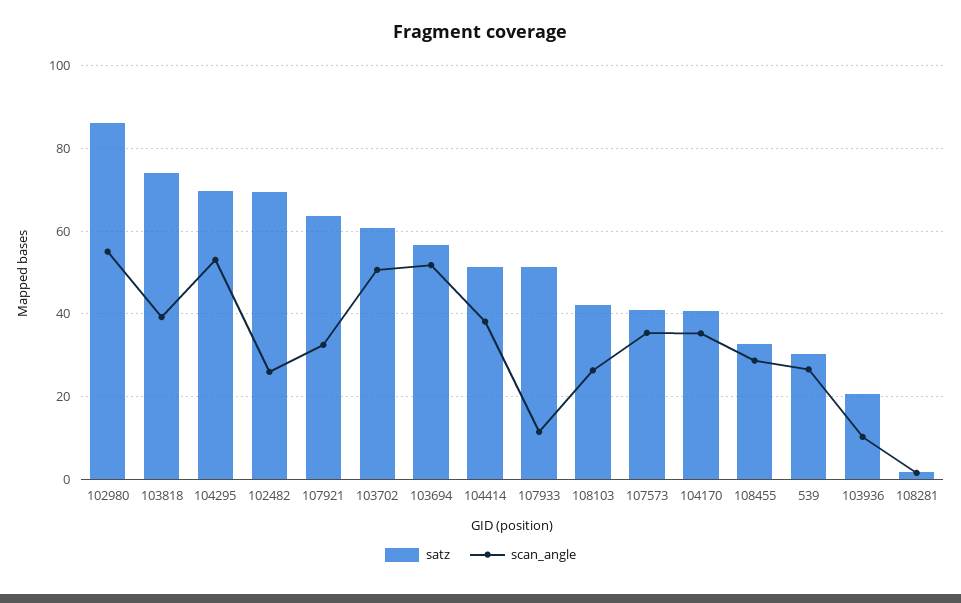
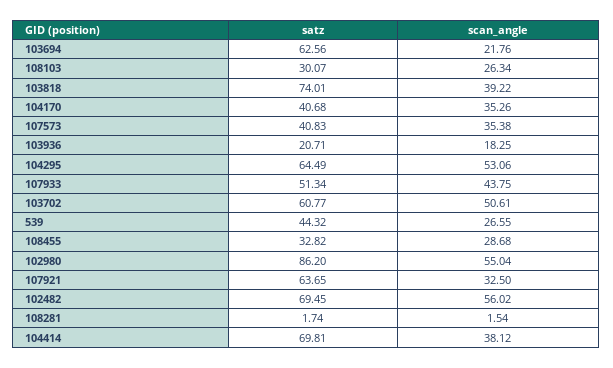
satz, 104295: 70 -> 64.49
scan_angle, 102482: 26 -> 56.02
satz, 103694: 56 -> 62.56
scan_angle, 103694: 52 -> 21.76
satz, 104414: 52 -> 69.81
scan_angle, 107933: 12 -> 43.75
satz, 108103: 42 -> 30.07
satz, 539: 30 -> 44.32
scan_angle, 103936: 10 -> 18.25

